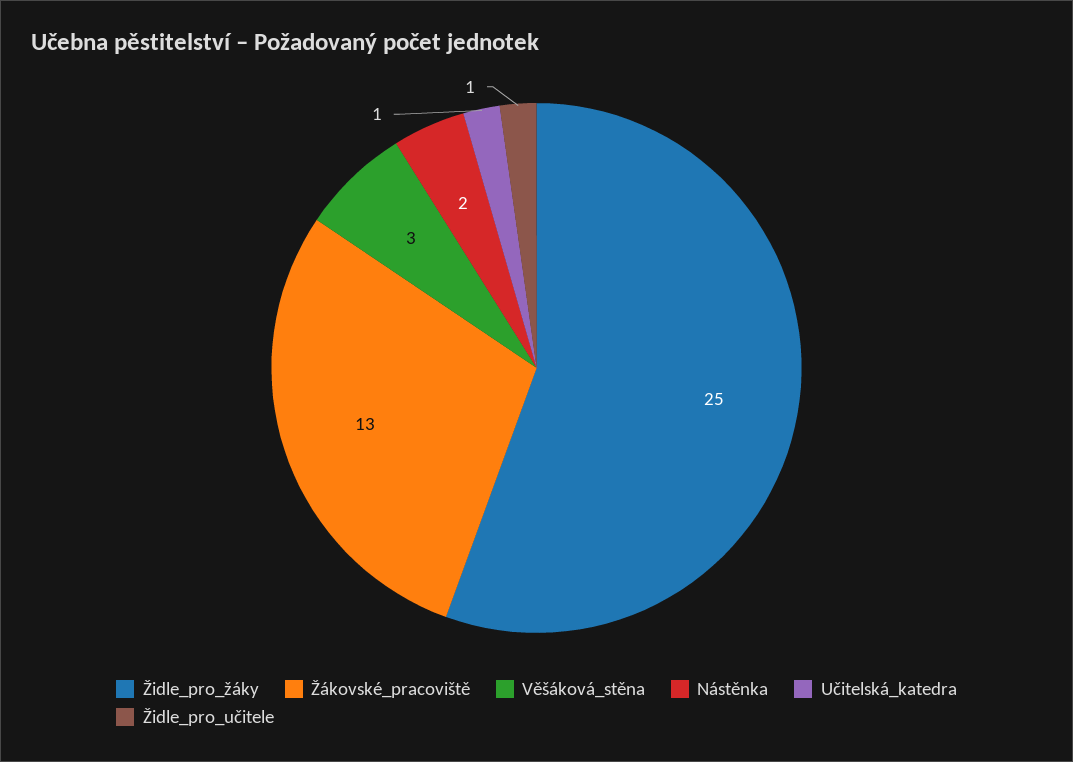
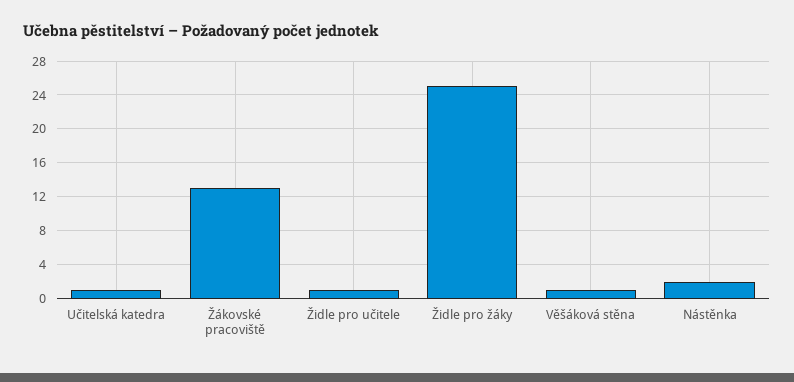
Věšáková_stěna: 3 -> 1

